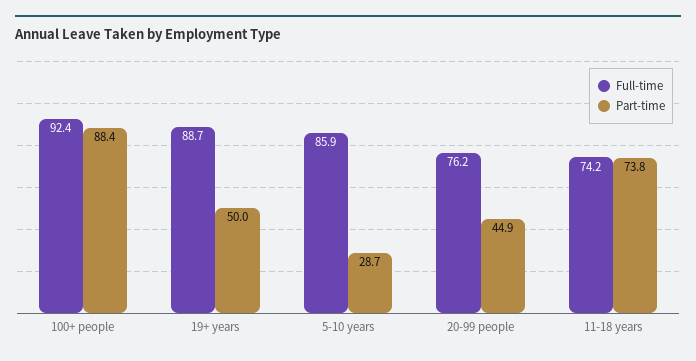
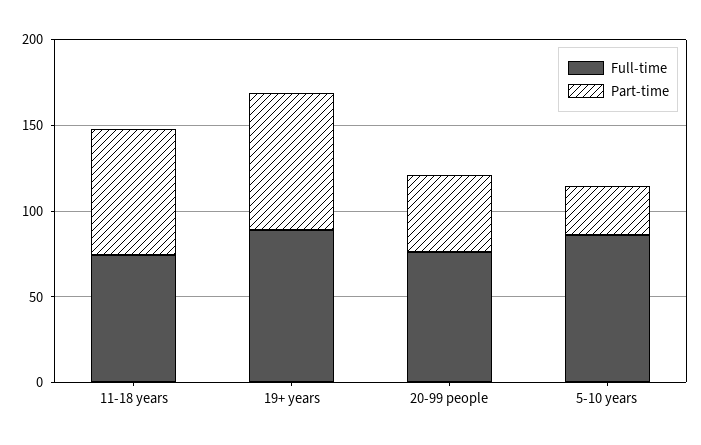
Full-time, 100+ people: 92.4 -> none
Part-time, 100+ people: 88.4 -> none
Part-time, 19+ years: 50 -> 80

